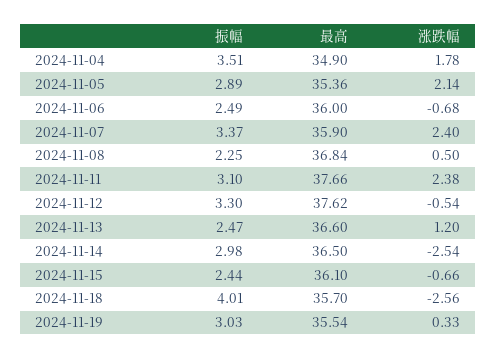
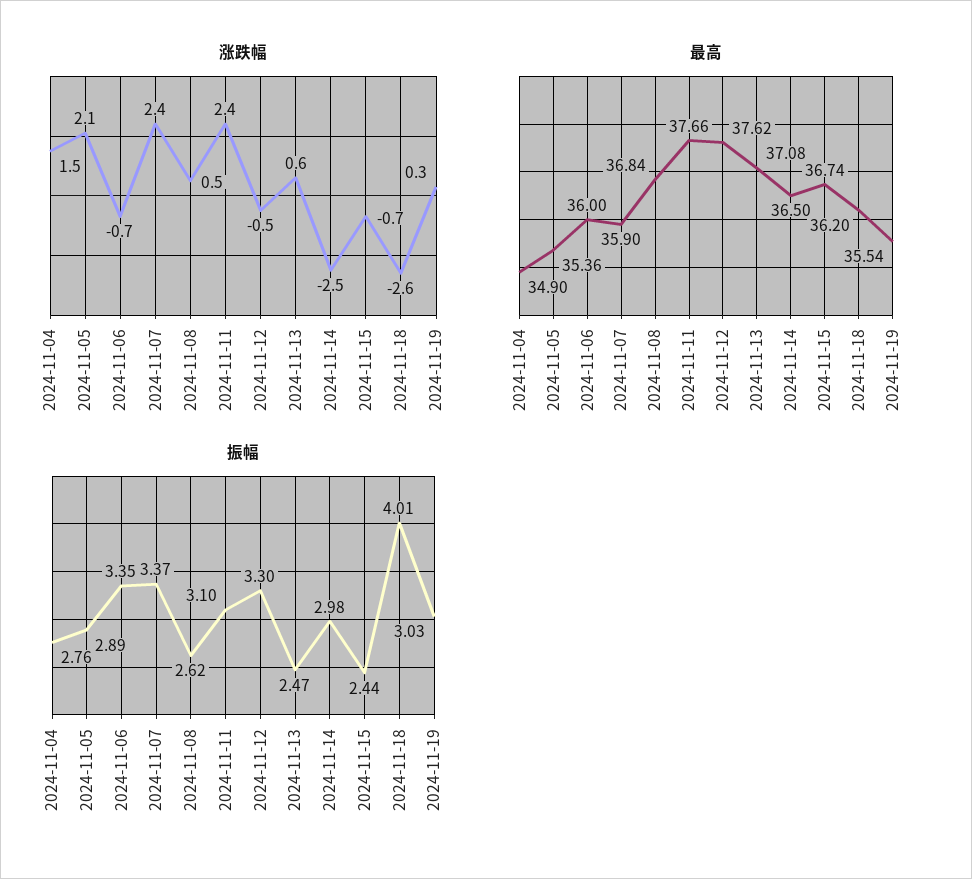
振幅, 2024-11-04: 3.51 -> 2.76
涨跌幅, 2024-11-04: 1.78 -> 1.5
振幅, 2024-11-06: 2.49 -> 3.35
振幅, 2024-11-08: 2.25 -> 2.62
最高, 2024-11-13: 36.6 -> 37.08
涨跌幅, 2024-11-13: 1.2 -> 0.6
最高, 2024-11-15: 36.1 -> 36.74
最高, 2024-11-18: 35.7 -> 36.2

